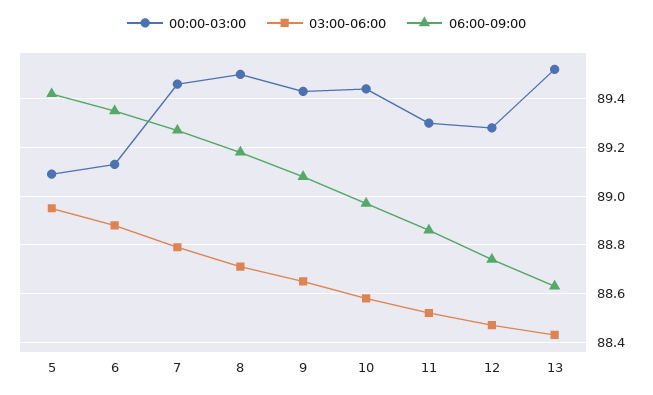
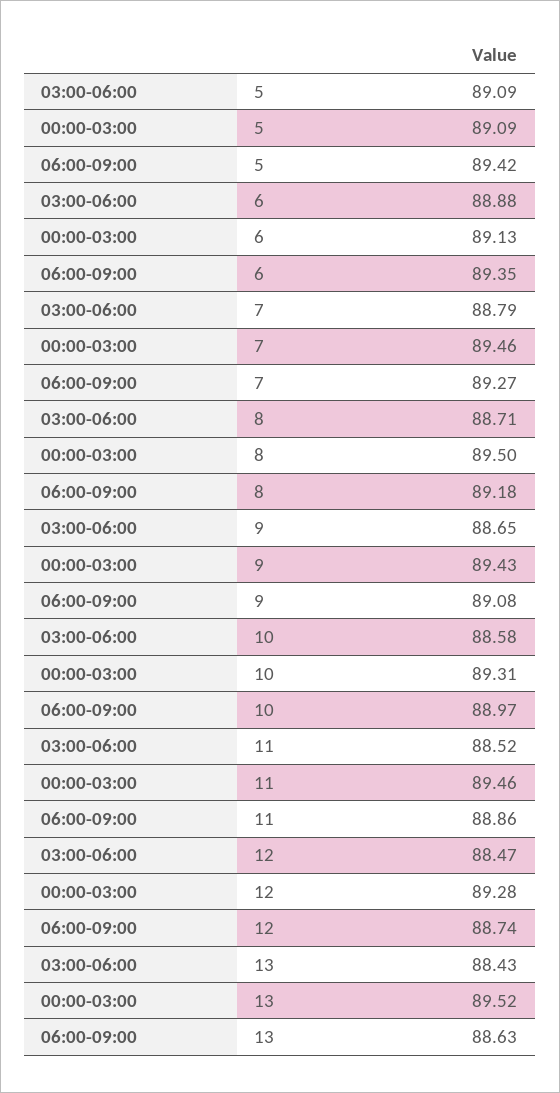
03:00-06:00, 5: 88.95 -> 89.09
00:00-03:00, 10: 89.45 -> 89.31
00:00-03:00, 11: 89.3 -> 89.46

